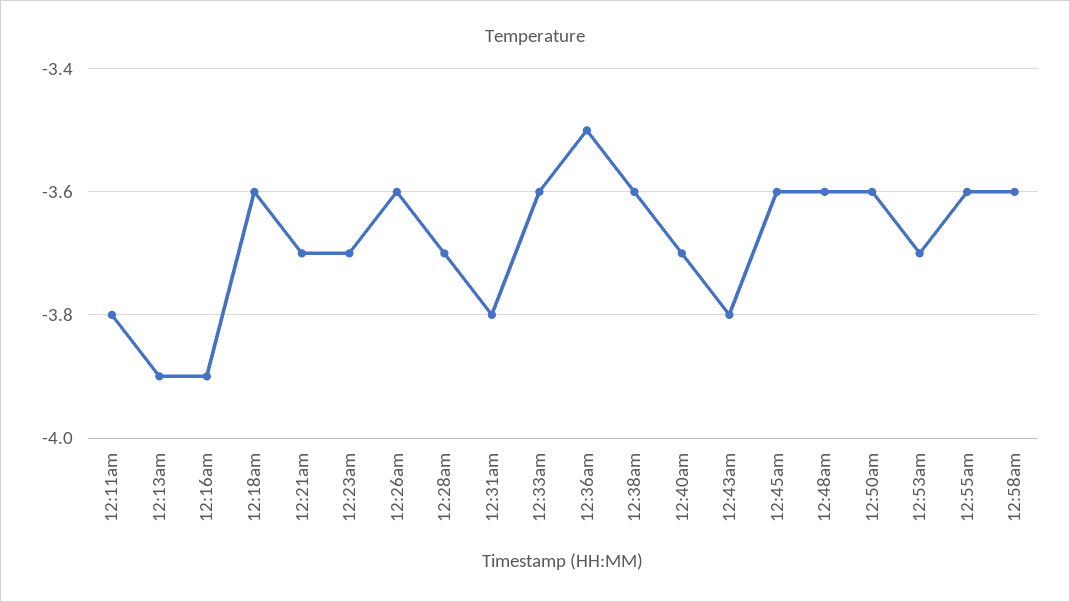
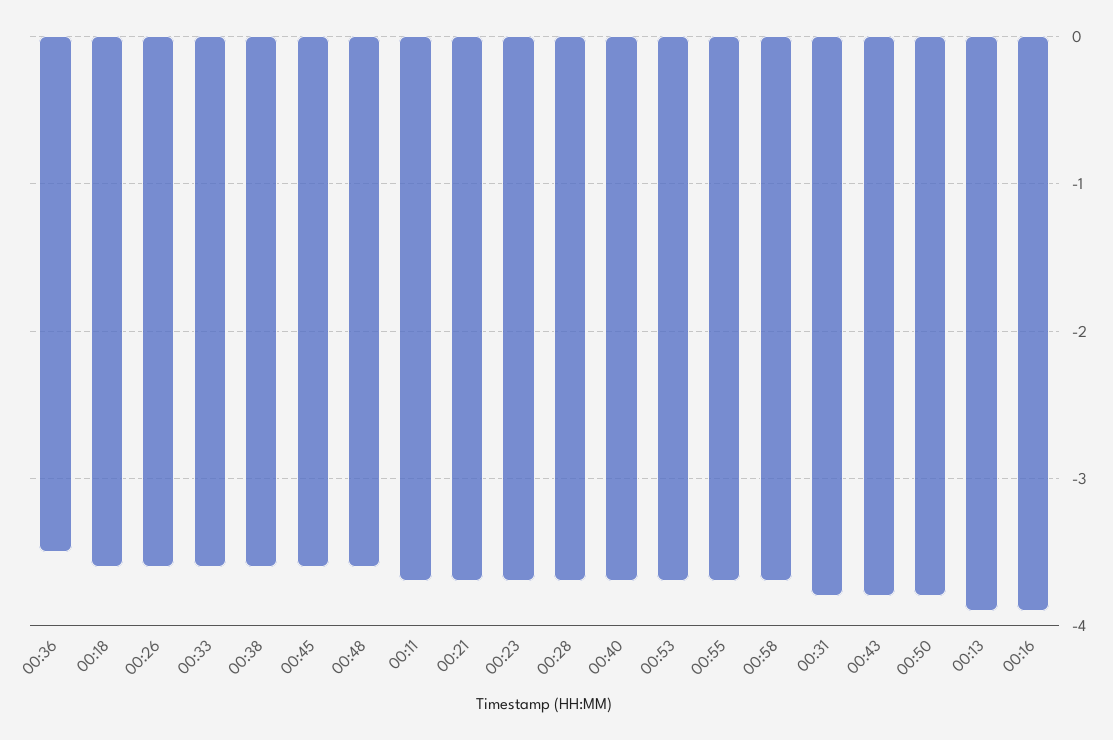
12:11am: -3.8 -> -3.7
12:50am: -3.6 -> -3.8
12:55am: -3.6 -> -3.7
12:58am: -3.6 -> -3.7

